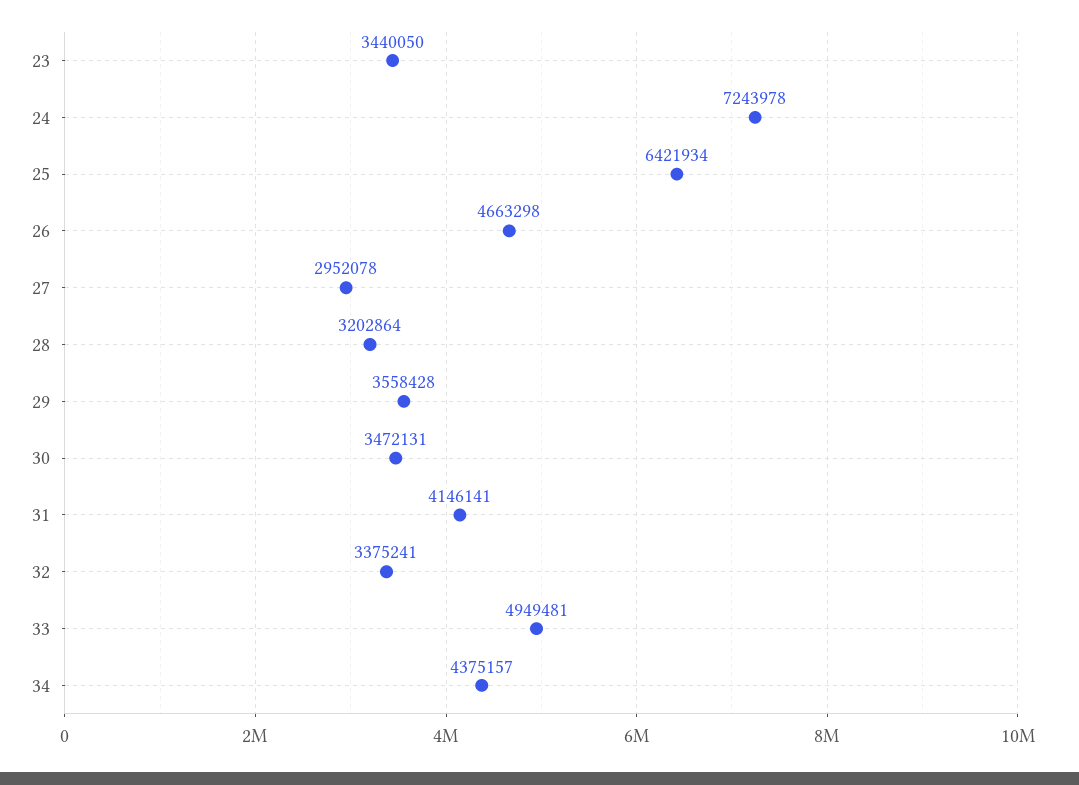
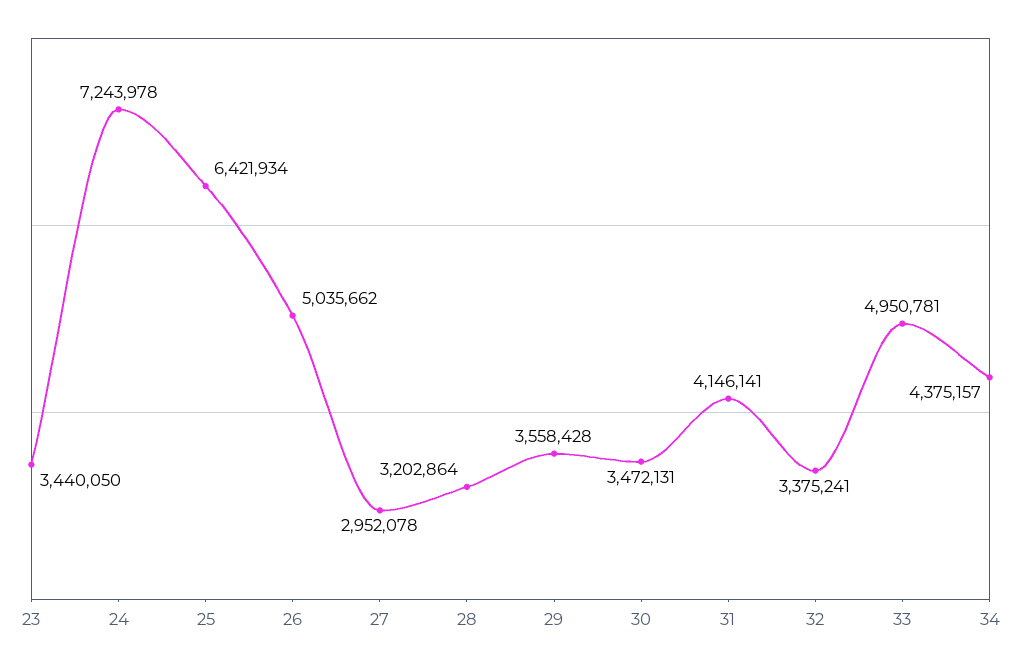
26: 4663298 -> 5035662
33: 4949481 -> 4950781

